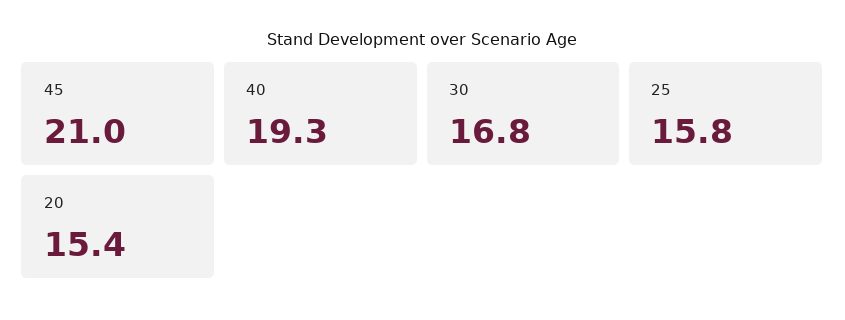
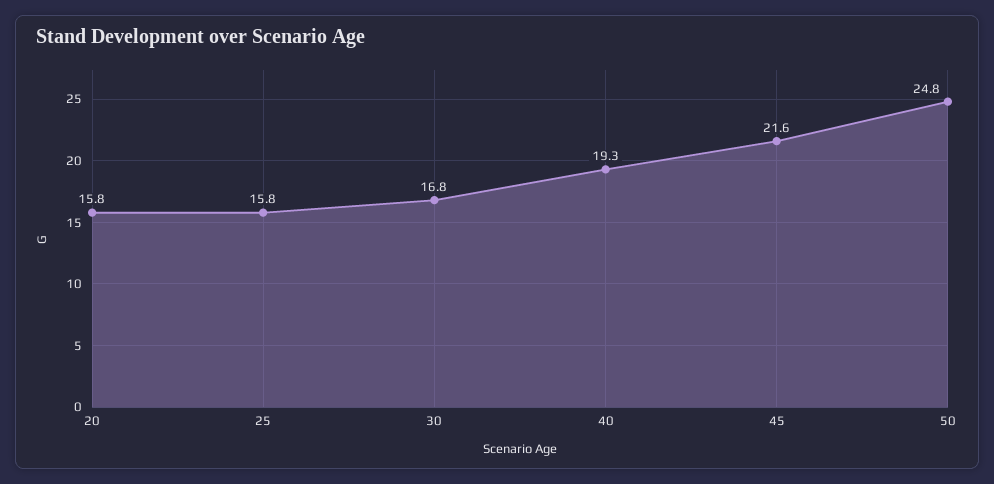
45: 21 -> 21.6
20: 15.4 -> 15.8
50: none -> 24.8

